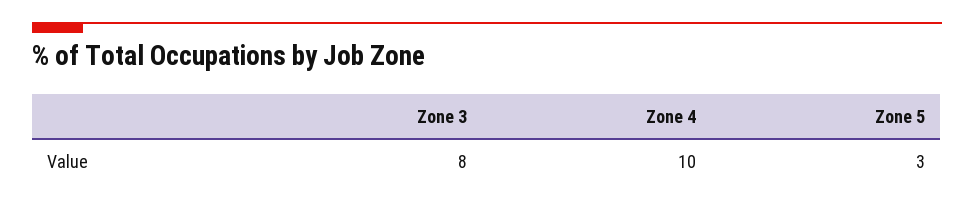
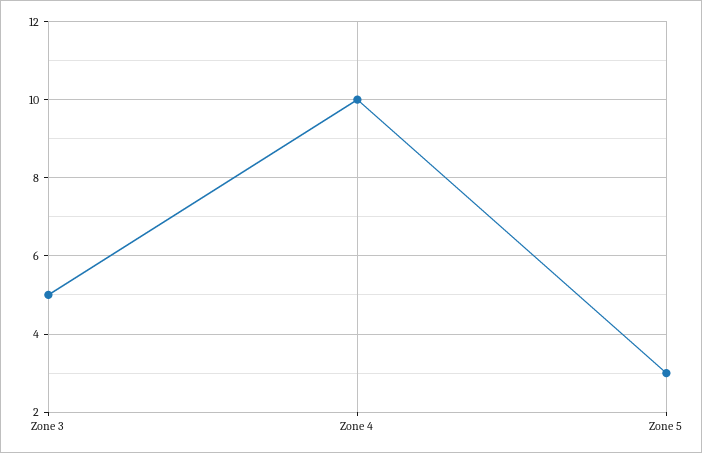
Zone 3: 8 -> 5

